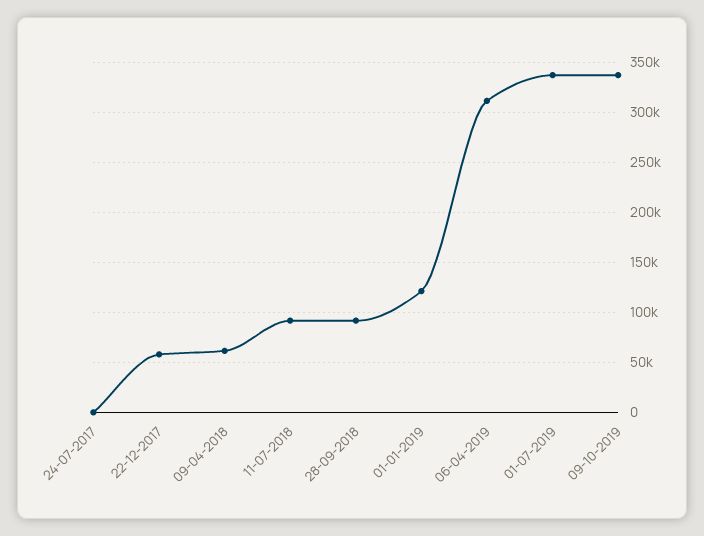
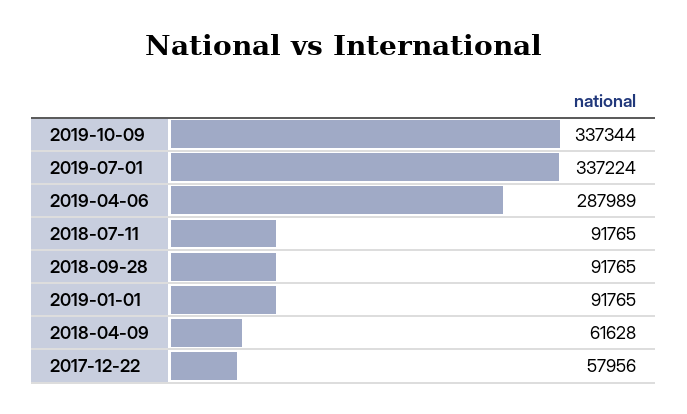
24-07-2017: 0 -> none
01-01-2019: 120000 -> 91765
06-04-2019: 310000 -> 287989

